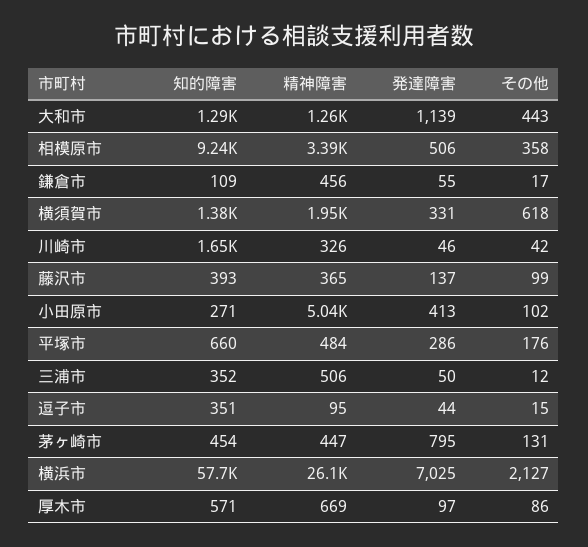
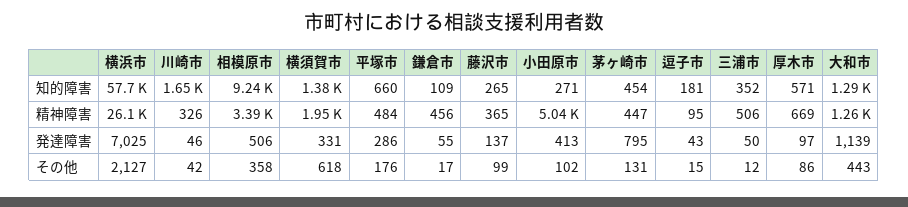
知的障害, 藤沢市: 393 -> 265
知的障害, 逗子市: 351 -> 181
発達障害, 逗子市: 44 -> 43

